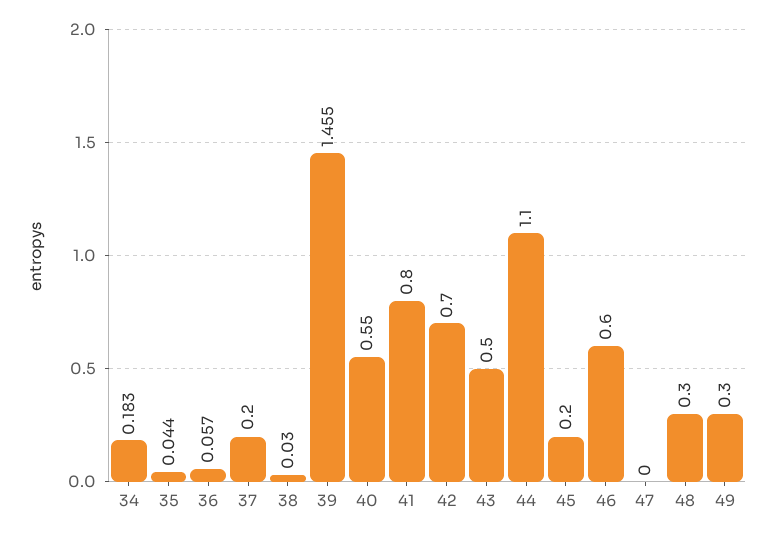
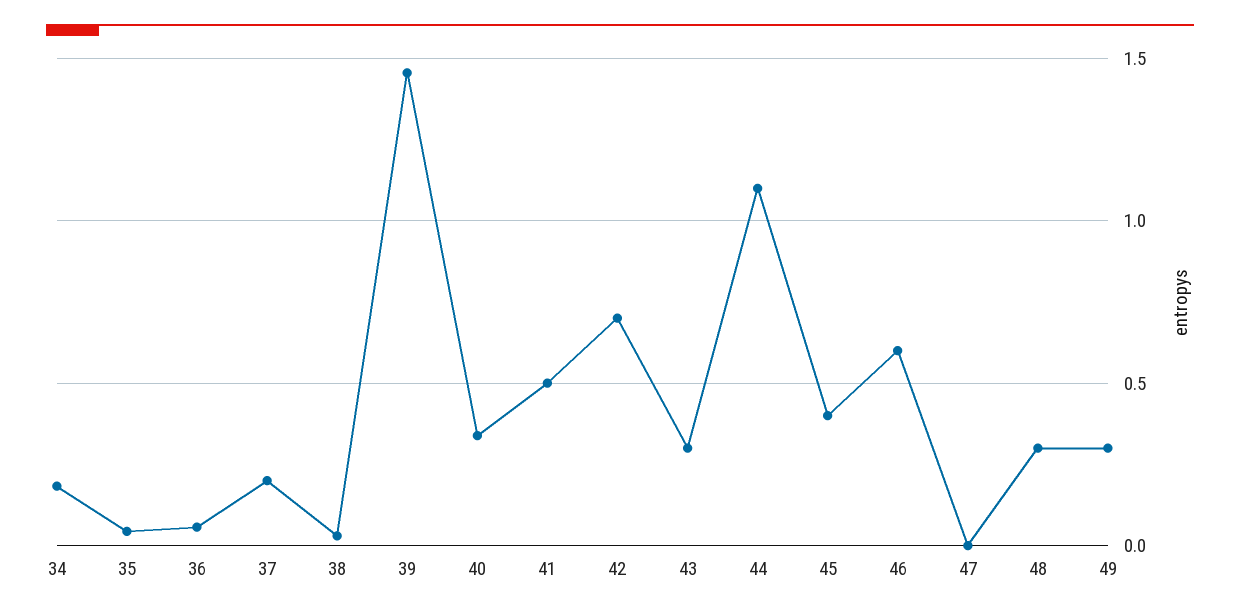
40: 0.55 -> 0.35
41: 0.8 -> 0.5
43: 0.5 -> 0.3
45: 0.2 -> 0.4

